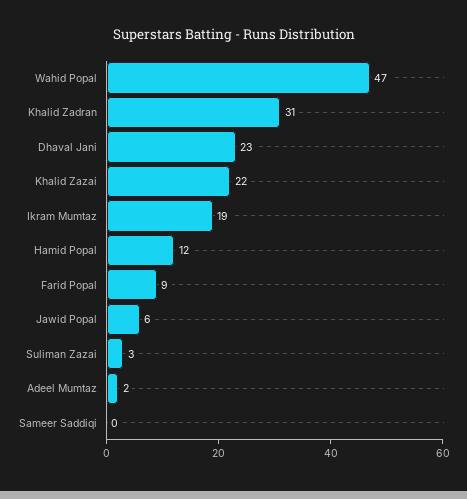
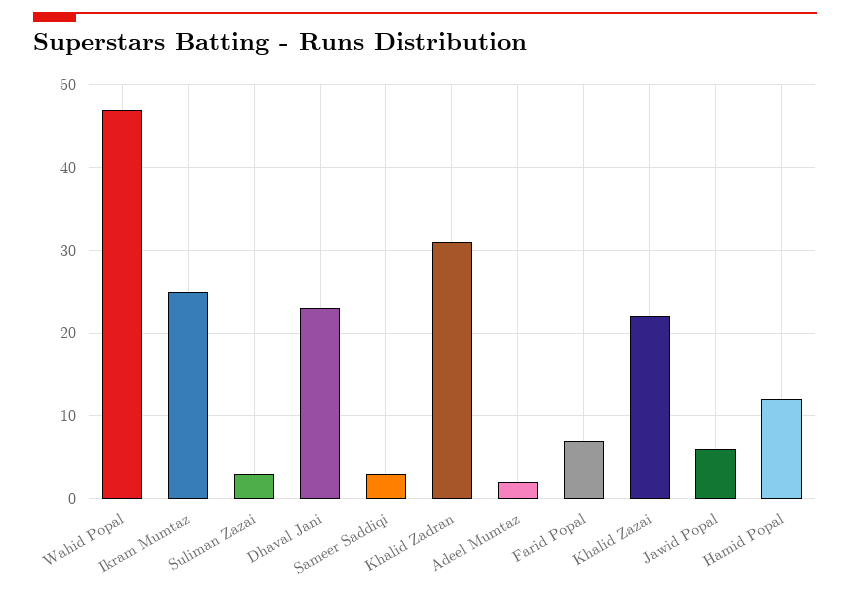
Ikram Mumtaz: 19 -> 25
Farid Popal: 9 -> 7
Sameer Saddiqi: 0 -> 3

